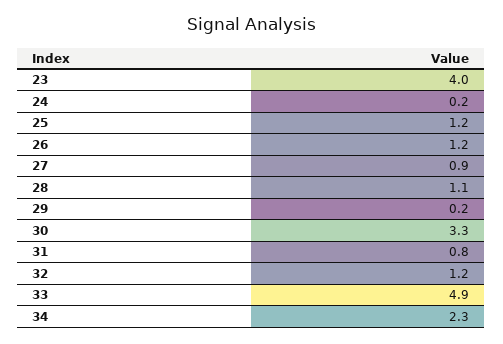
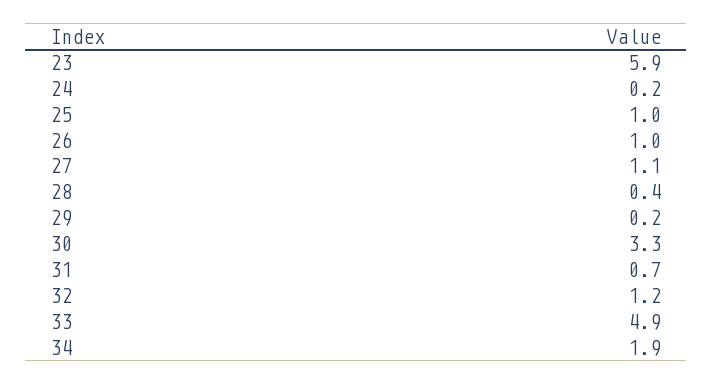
23: 4 -> 5.9
25: 1.2 -> 1
26: 1.2 -> 1
27: 0.9 -> 1.1
28: 1.1 -> 0.4
31: 0.8 -> 0.7
34: 2.3 -> 1.9

